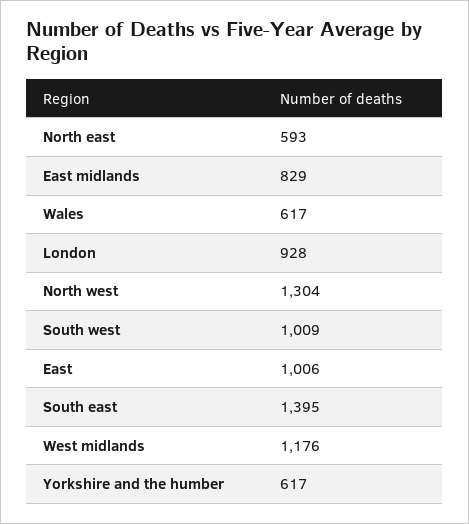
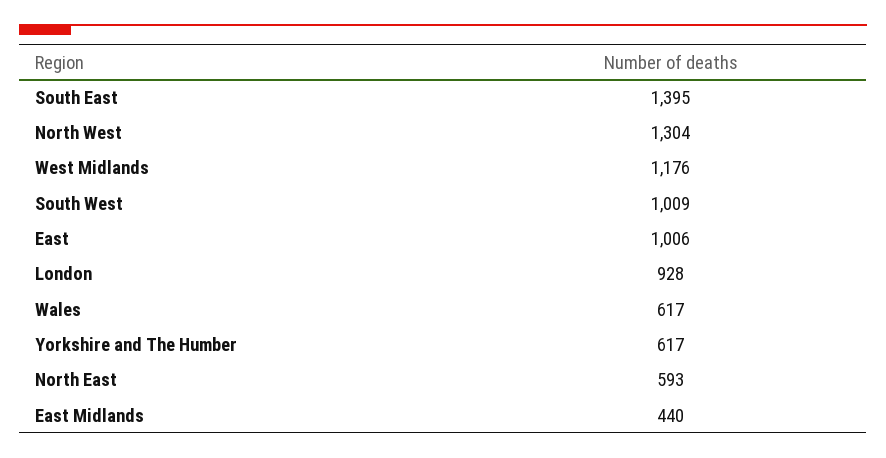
East midlands: 829 -> 440

